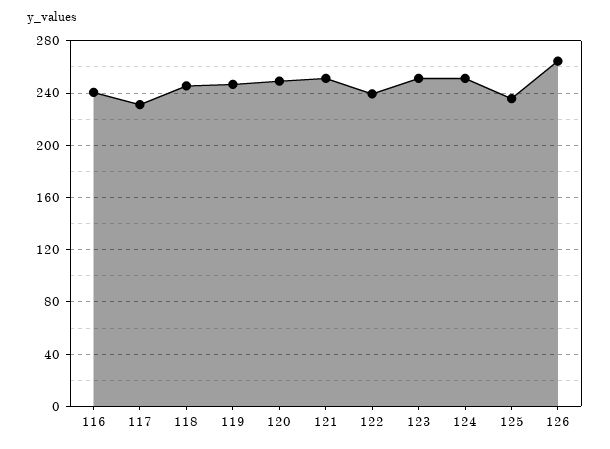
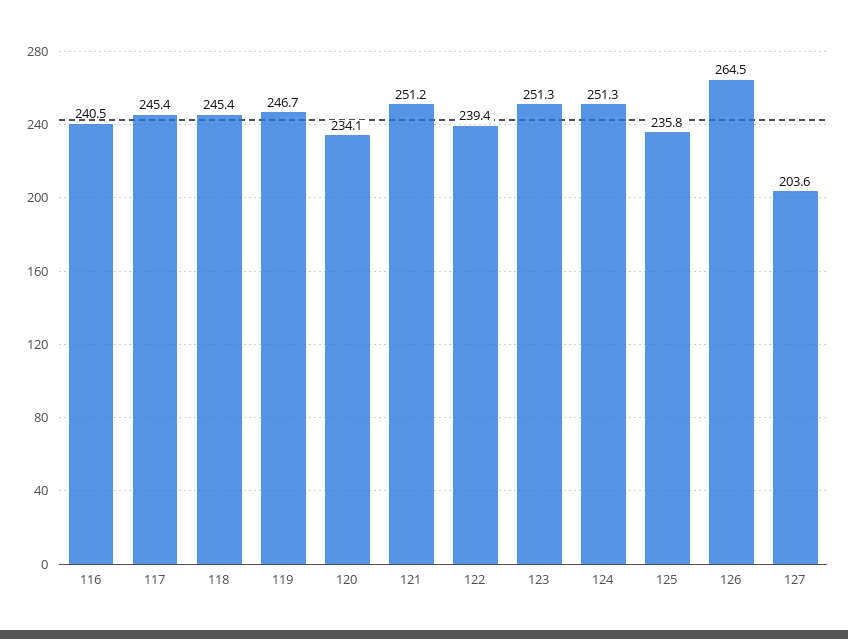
117: 230 -> 245.4
120: 250 -> 234.1
127: none -> 203.6

